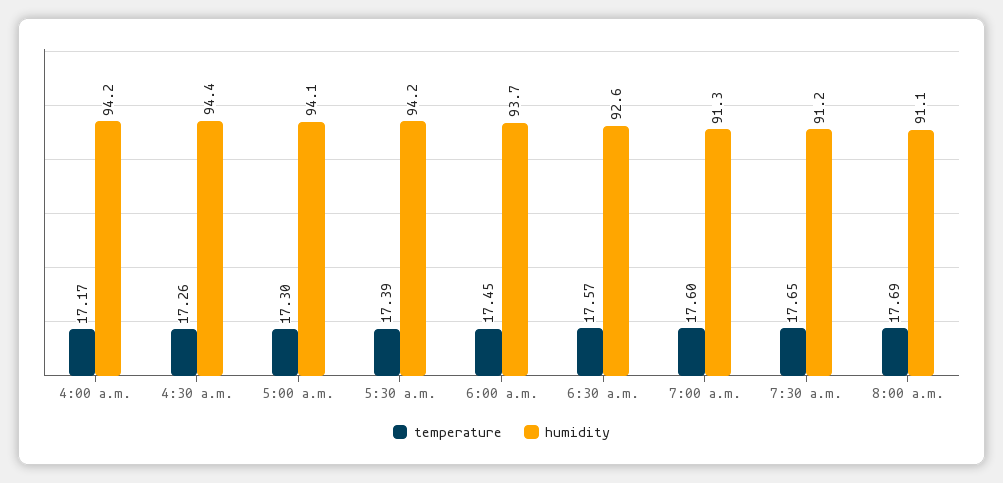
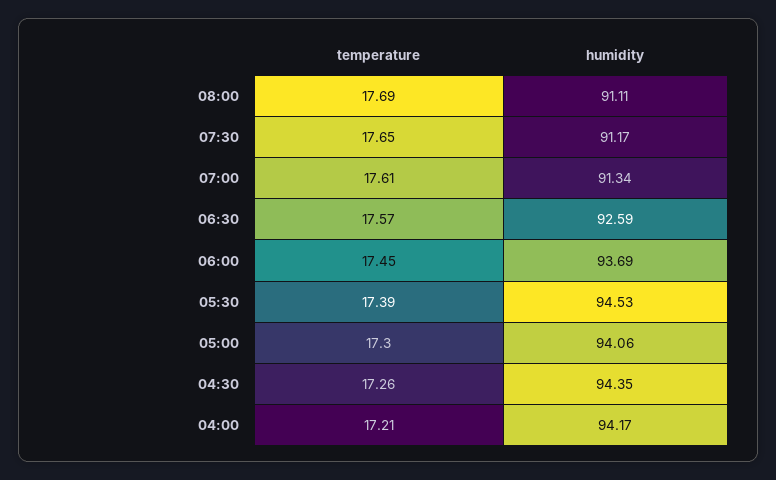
temperature, 4:00 a.m.: 17.17 -> 17.21
humidity, 5:30 a.m.: 94.2 -> 94.53
temperature, 7:00 a.m.: 17.6 -> 17.61

